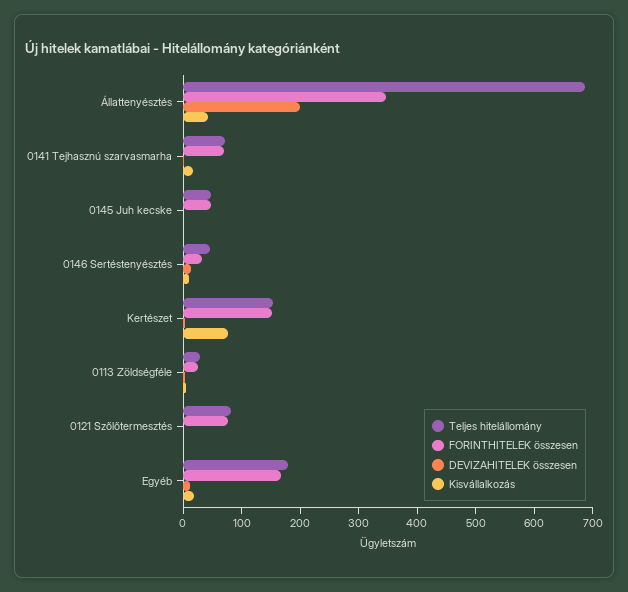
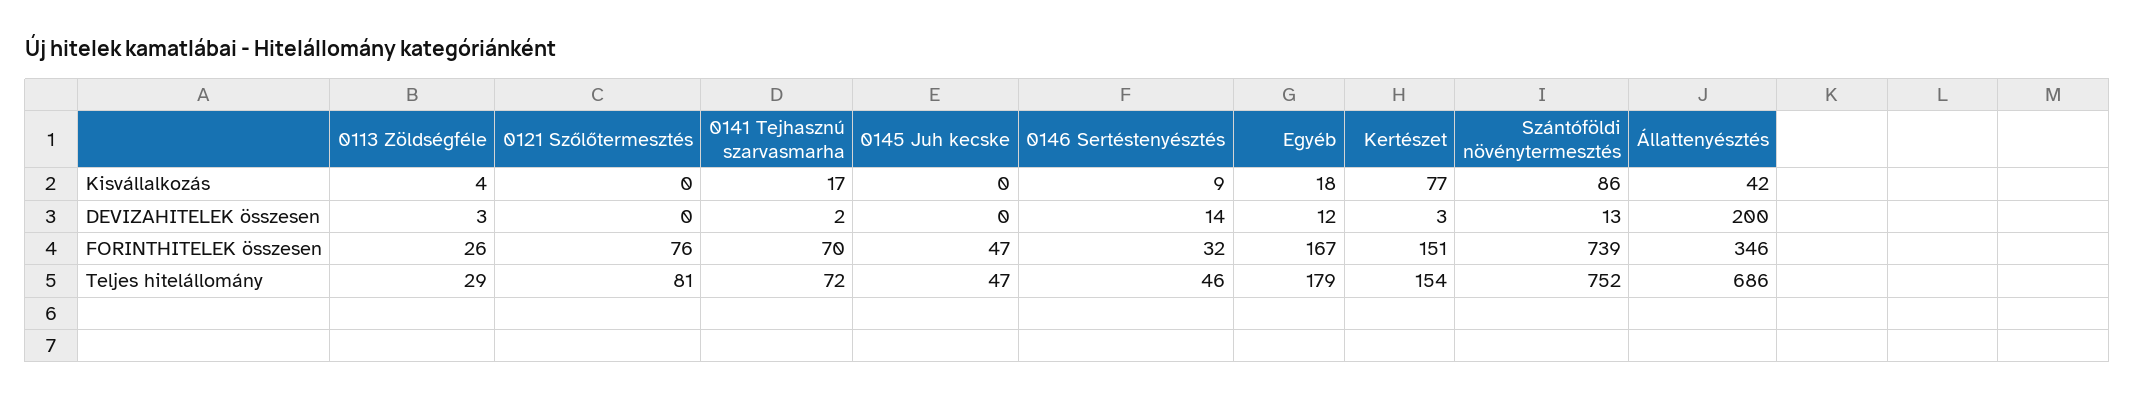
Kisvállalkozás, Szántóföldi növénytermesztés: none -> 86
DEVIZAHITELEK összesen, Szántóföldi növénytermesztés: none -> 13
FORINTHITELEK összesen, Szántóföldi növénytermesztés: none -> 739
Teljes hitelállomány, Szántóföldi növénytermesztés: none -> 752

